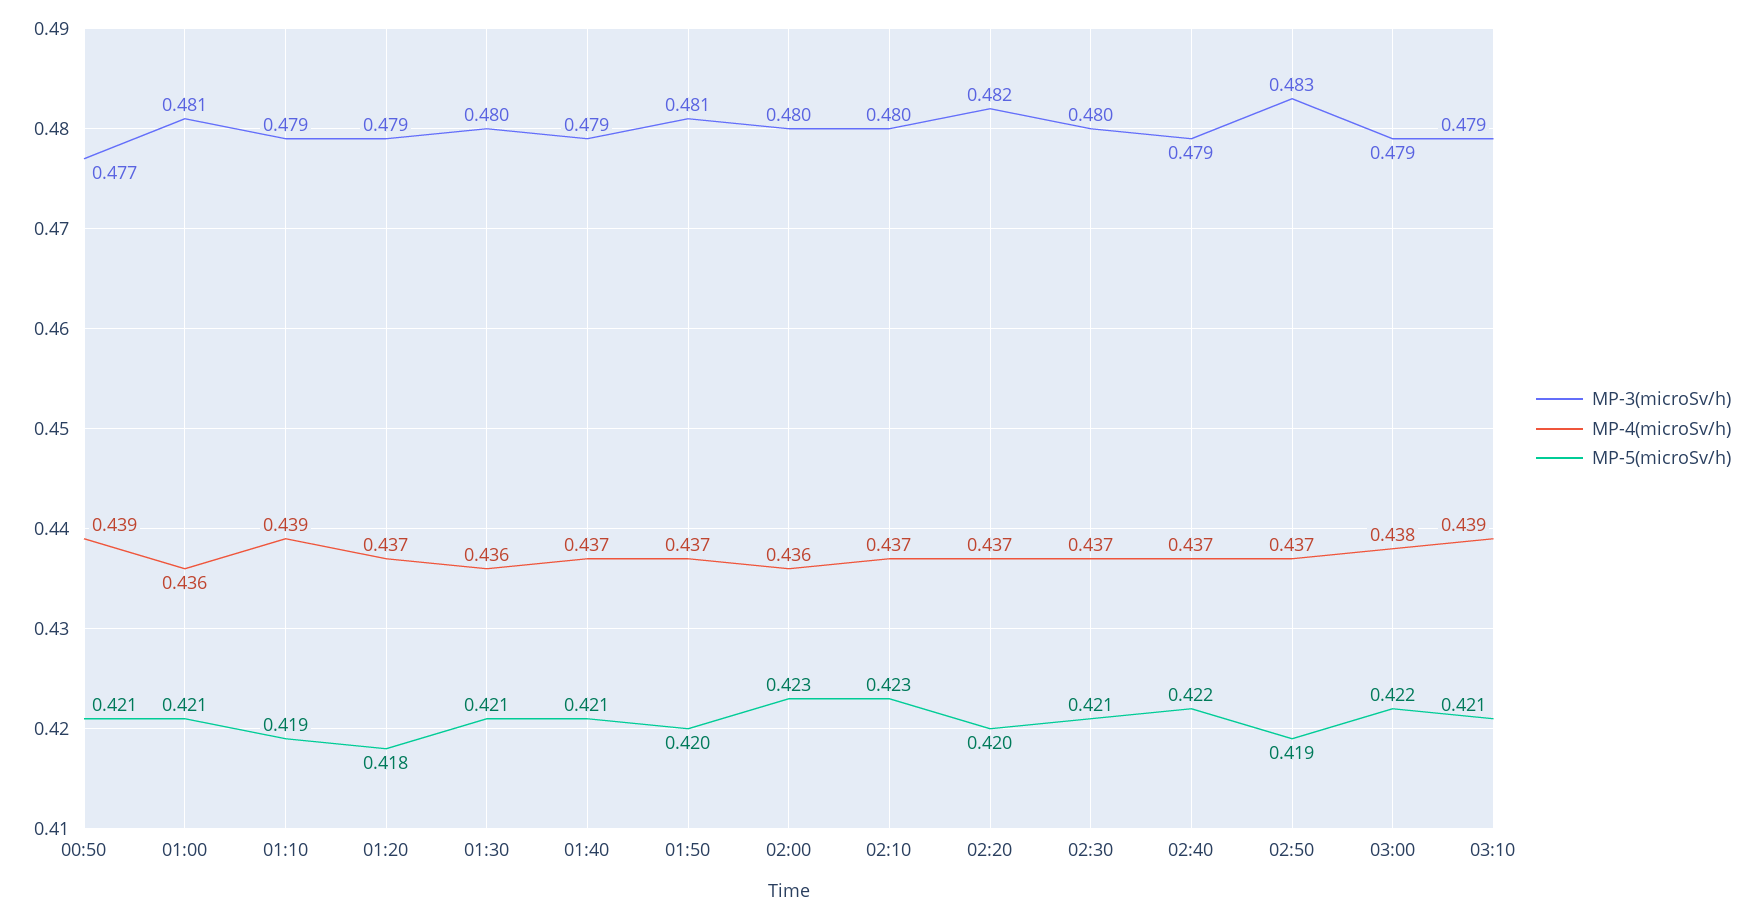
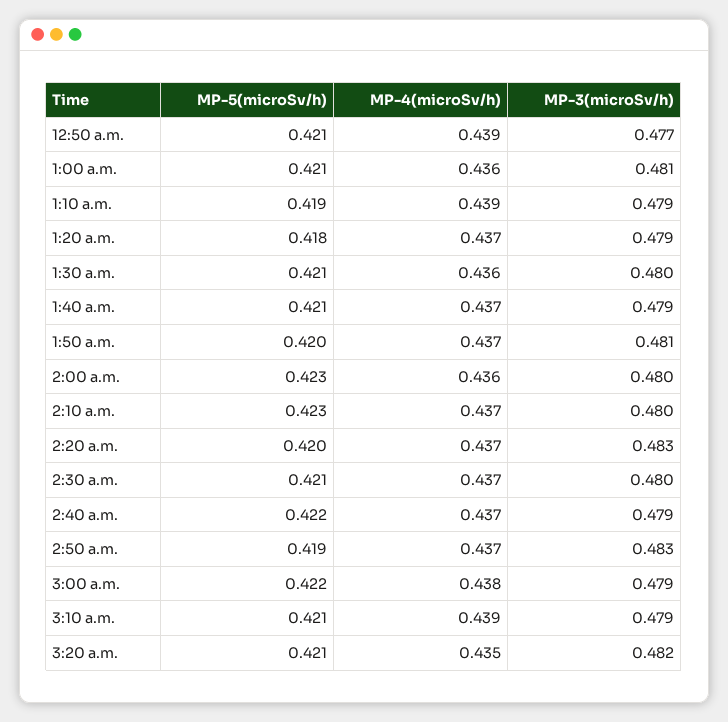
MP-3(microSv/h), 02:20: 0.482 -> 0.483
MP-5(microSv/h), 3:20 a.m.: none -> 0.421
MP-4(microSv/h), 3:20 a.m.: none -> 0.435
MP-3(microSv/h), 3:20 a.m.: none -> 0.482

